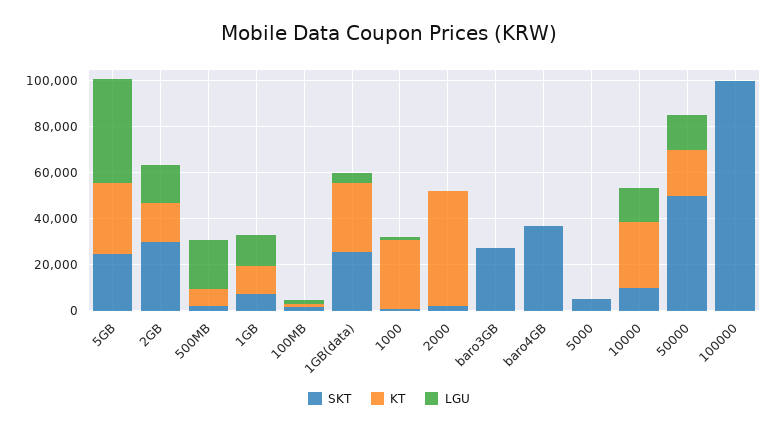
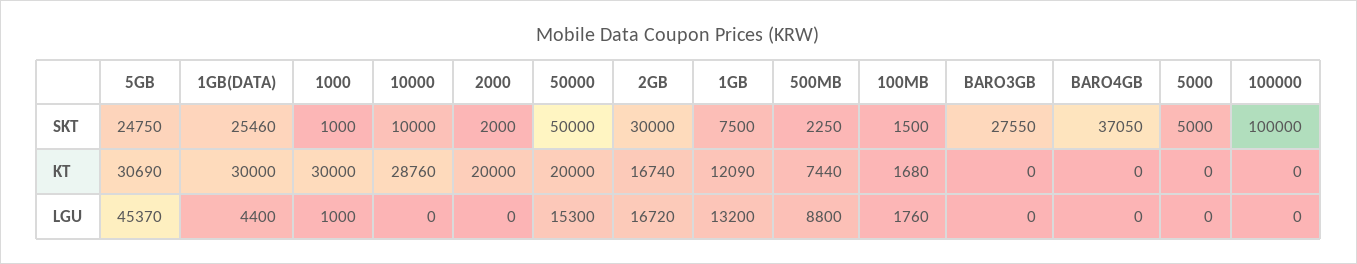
LGU, 500MB: 20000 -> 8800
KT, 2000: 50000 -> 20000
LGU, 10000: 15000 -> 0

